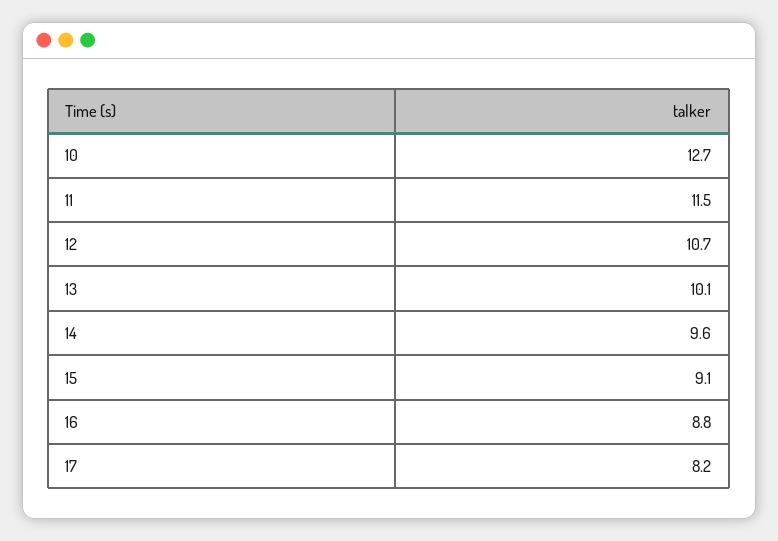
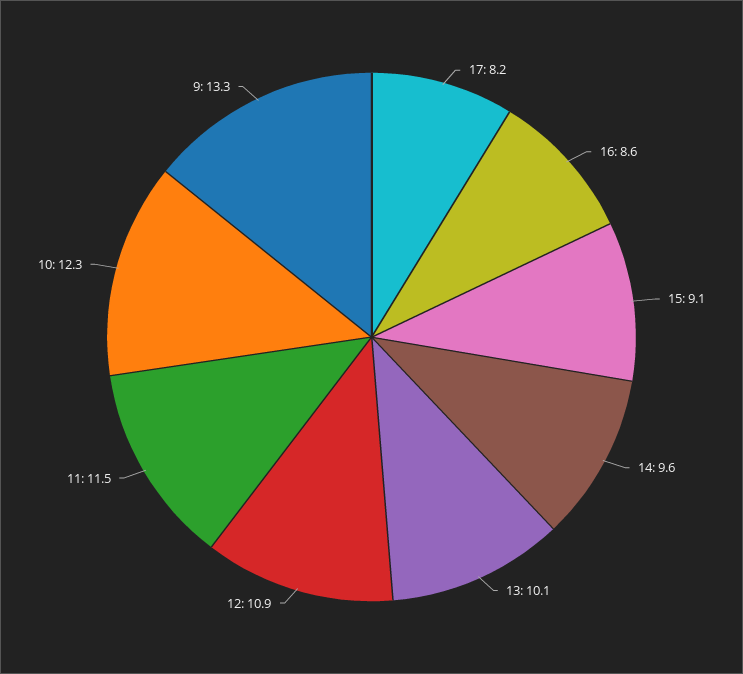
10: 12.7 -> 12.3
12: 10.7 -> 10.9
16: 8.8 -> 8.6
9: none -> 13.3

